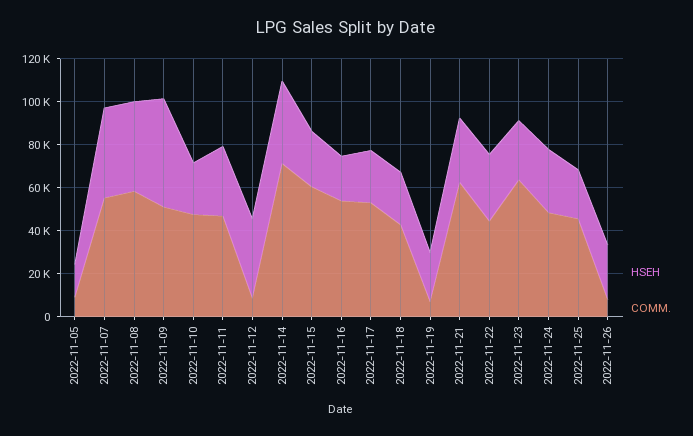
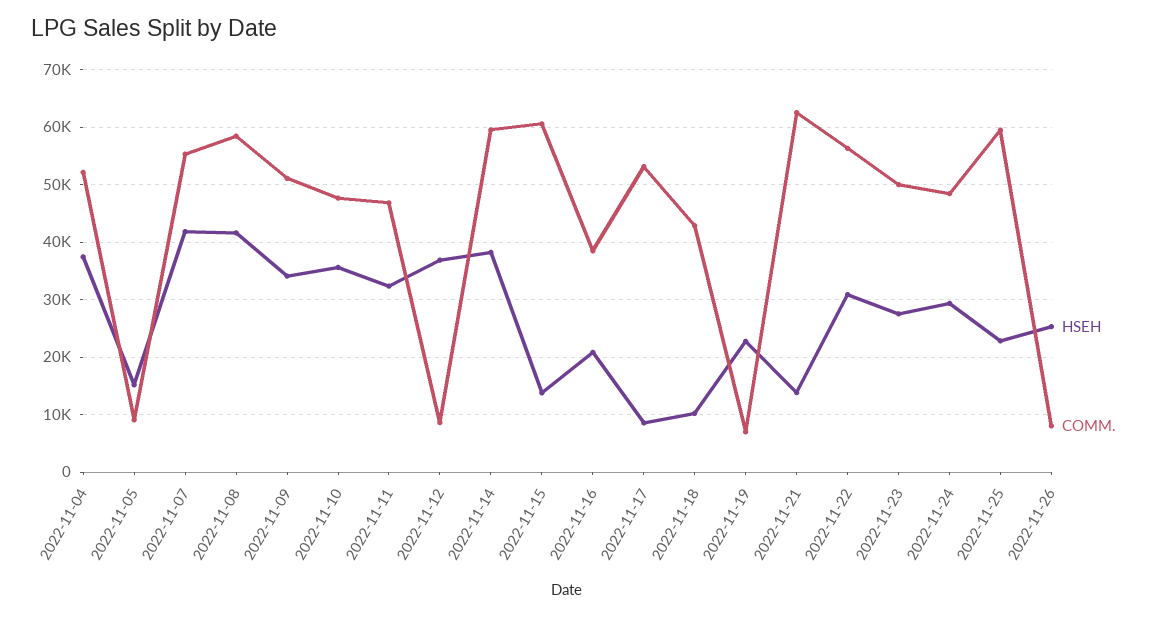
HSEH, 2022-11-09: 50000 -> 34000
HSEH, 2022-11-10: 25000 -> 36000
COMM., 2022-11-14: 70000 -> 60000
HSEH, 2022-11-15: 25000 -> 14000
COMM., 2022-11-16: 55000 -> 38000
HSEH, 2022-11-17: 25000 -> 8000
HSEH, 2022-11-18: 25000 -> 10000
HSEH, 2022-11-21: 30000 -> 14000
COMM., 2022-11-22: 45000 -> 56000
COMM., 2022-11-23: 65000 -> 50000
COMM., 2022-11-25: 45000 -> 60000
HSEH, 2022-11-04: none -> 38000
COMM., 2022-11-04: none -> 52000

